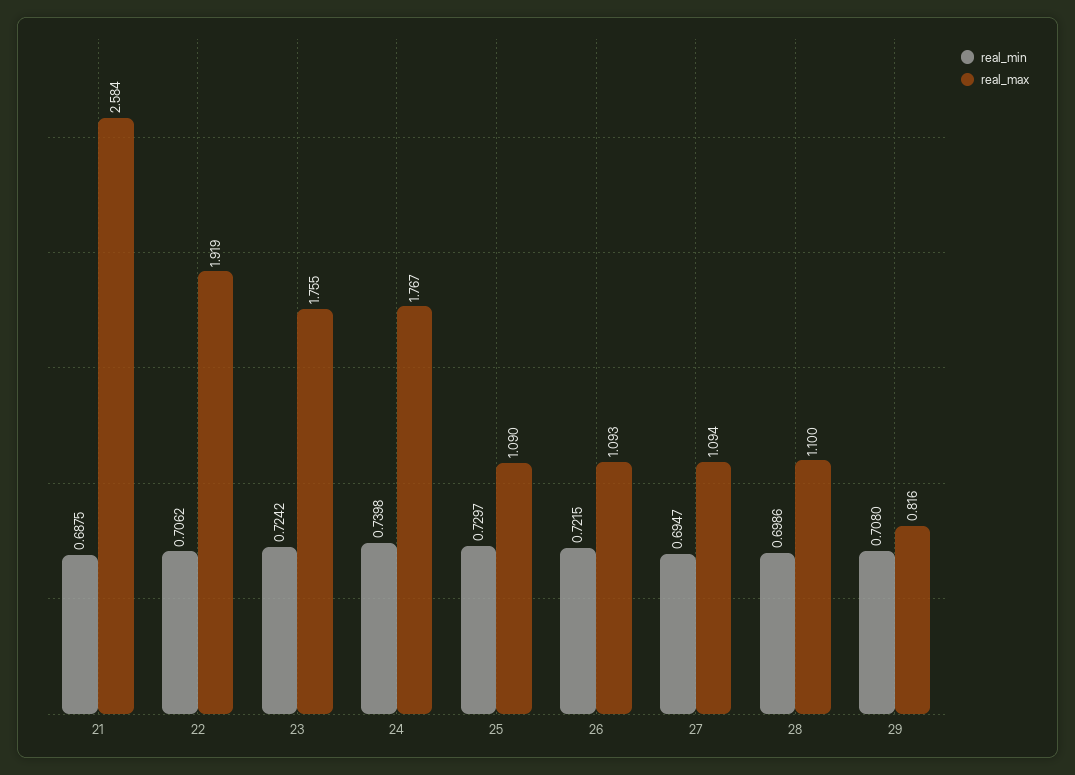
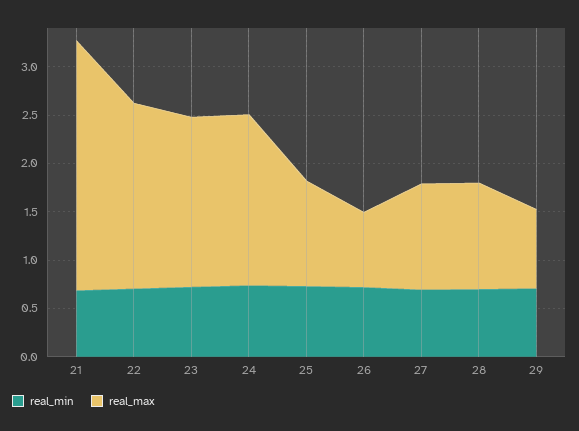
real_max, 26: 1.093 -> 0.8

